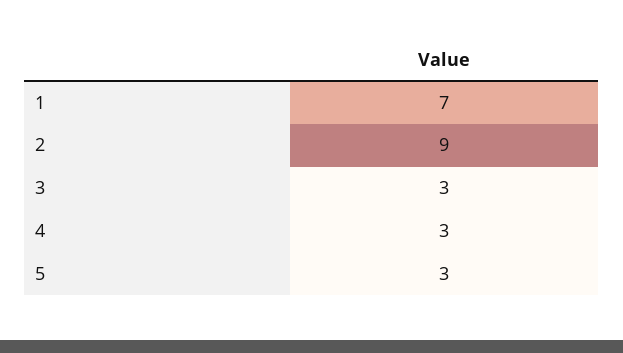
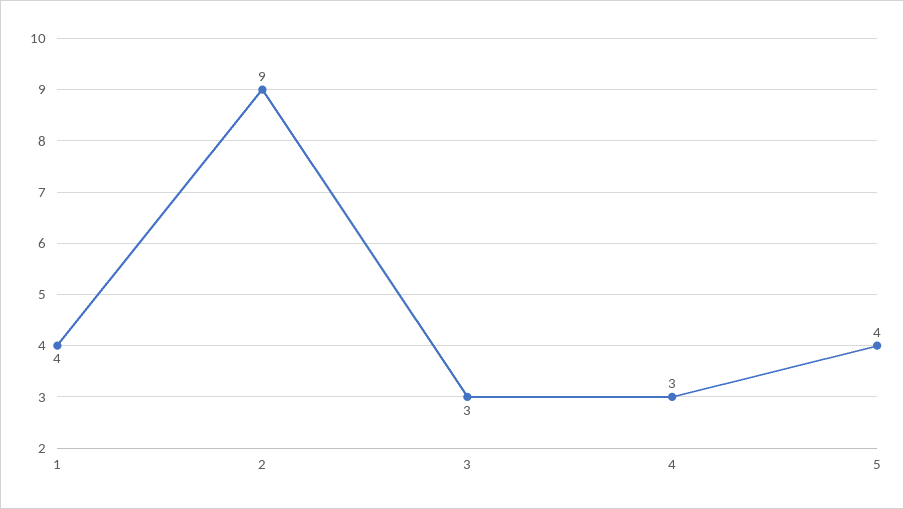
1: 7 -> 4
5: 3 -> 4

